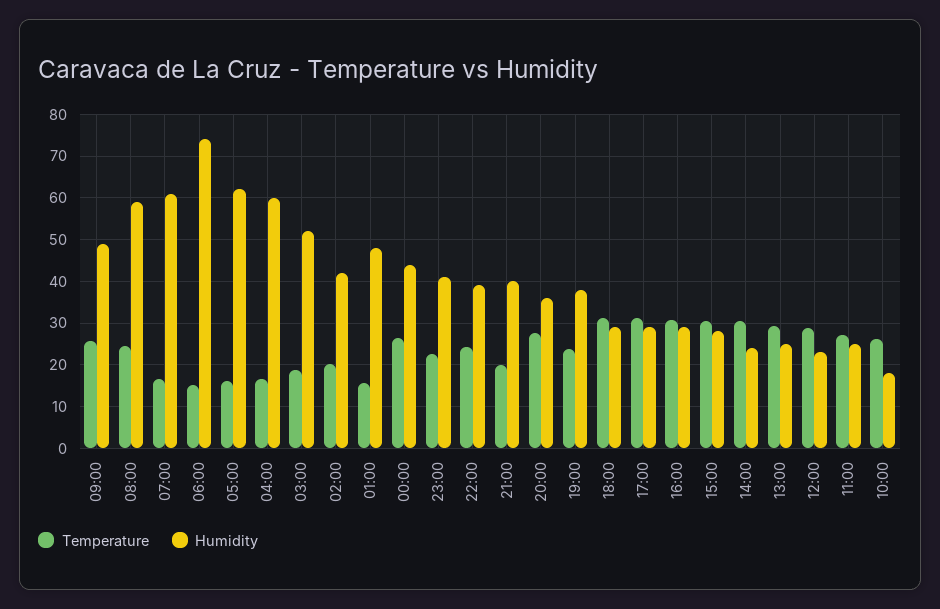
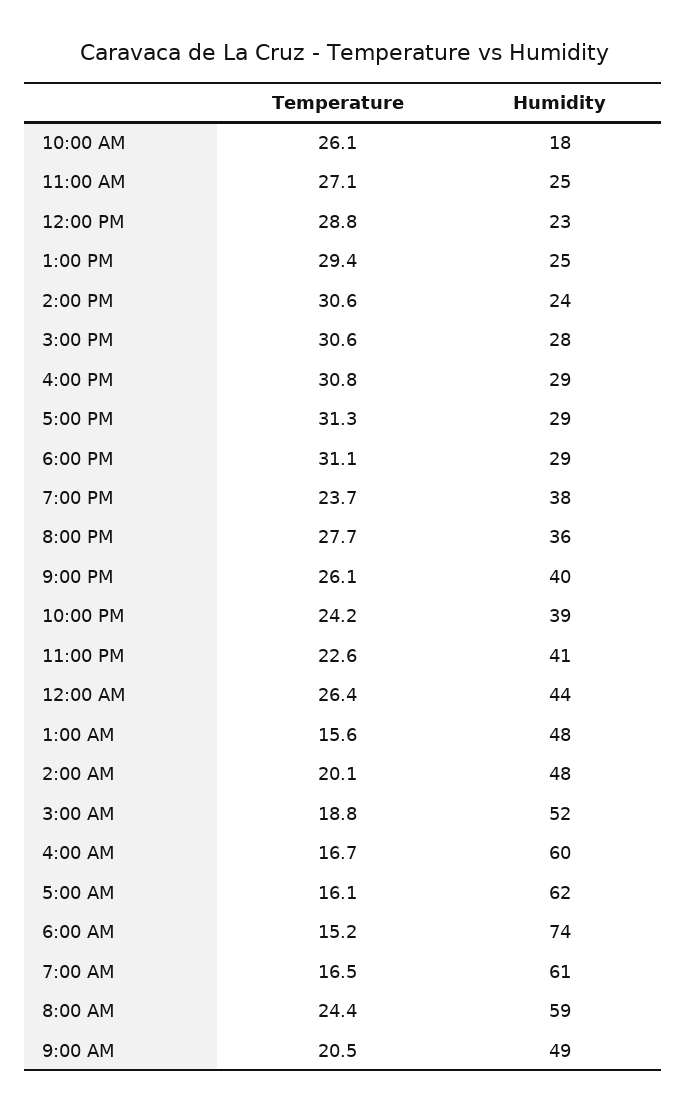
Temperature, 09:00: 26 -> 20.5
Humidity, 02:00: 42 -> 48
Temperature, 21:00: 20 -> 26.1

